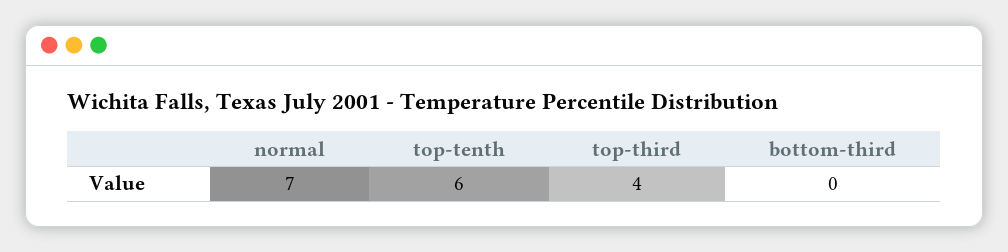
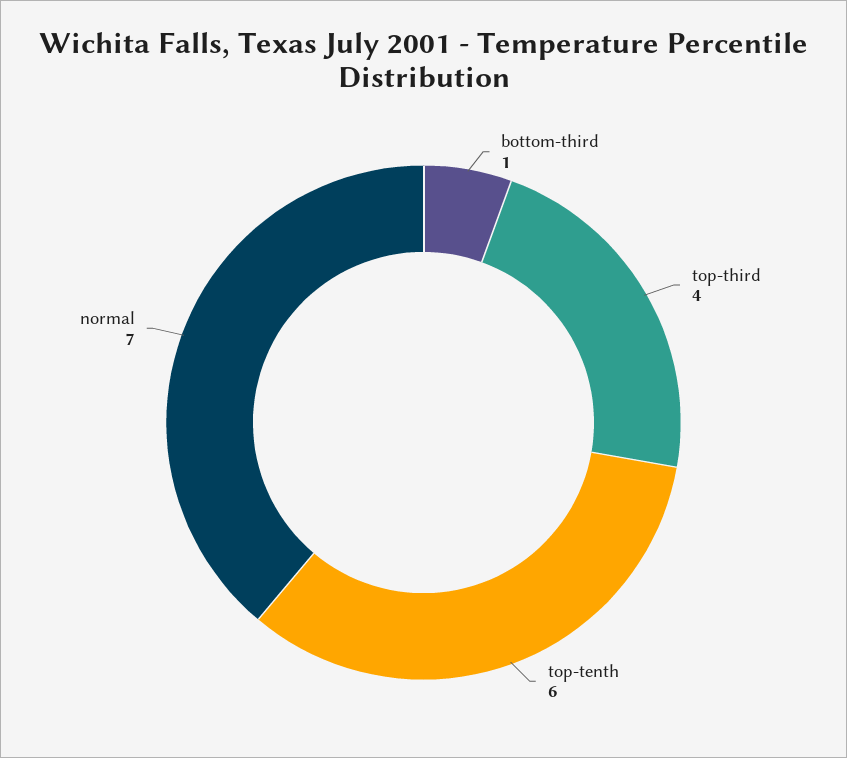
bottom-third: 0 -> 1

